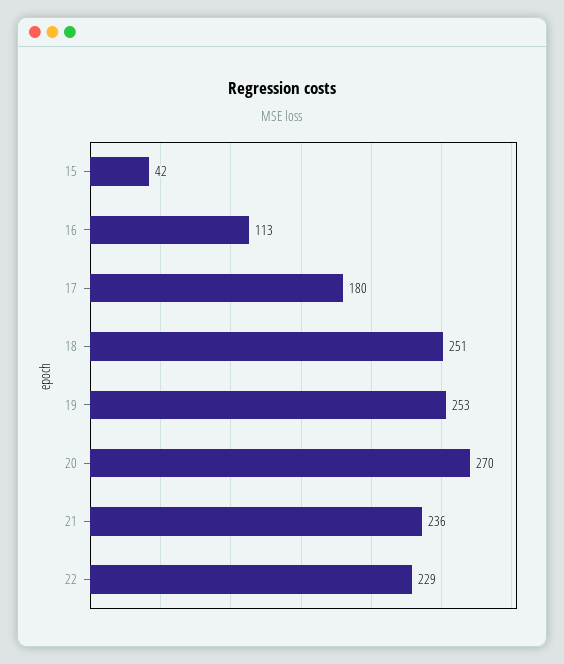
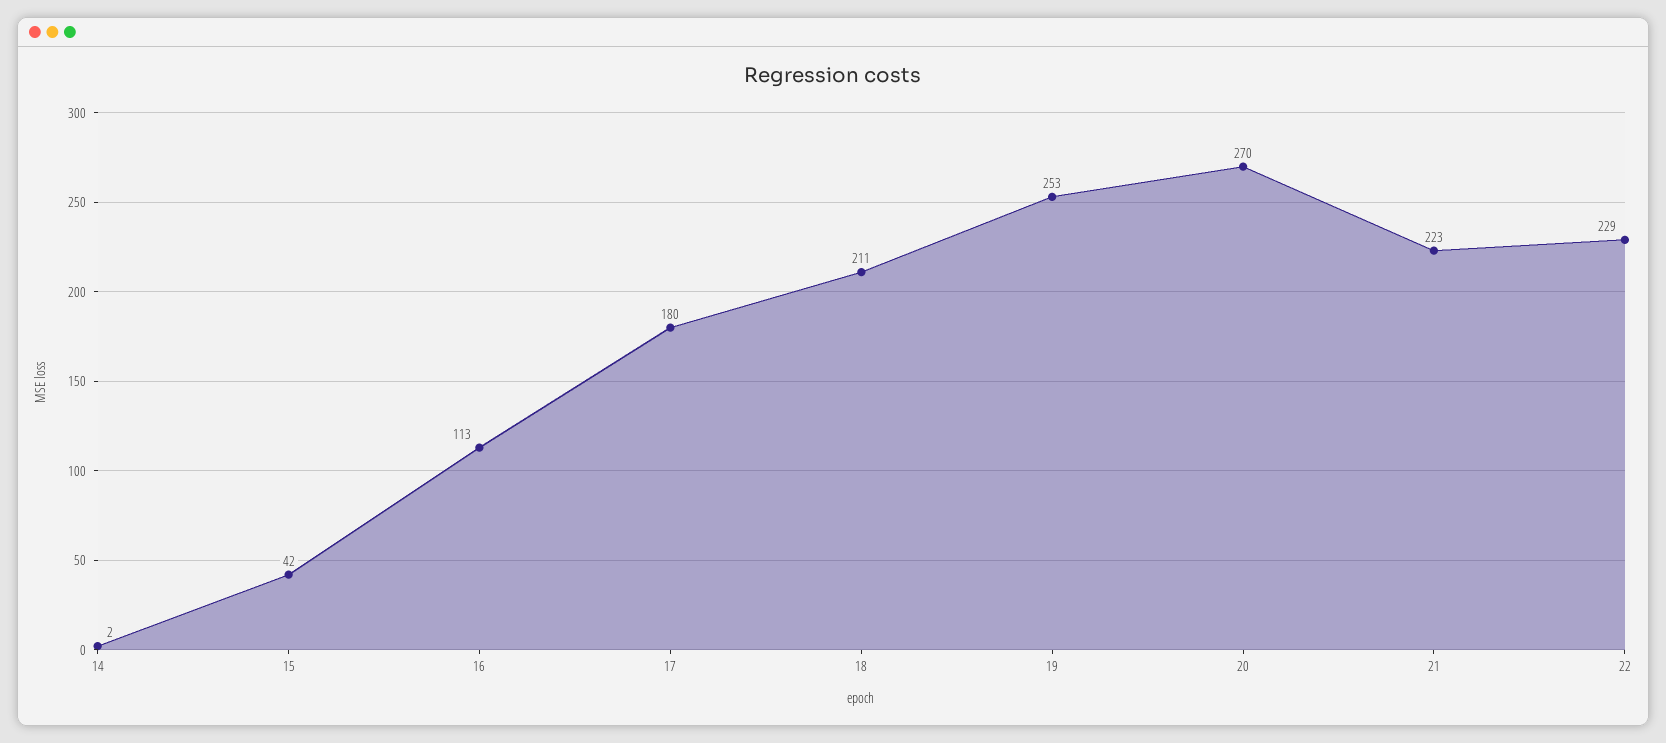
18: 251 -> 211
21: 236 -> 223
14: none -> 2

